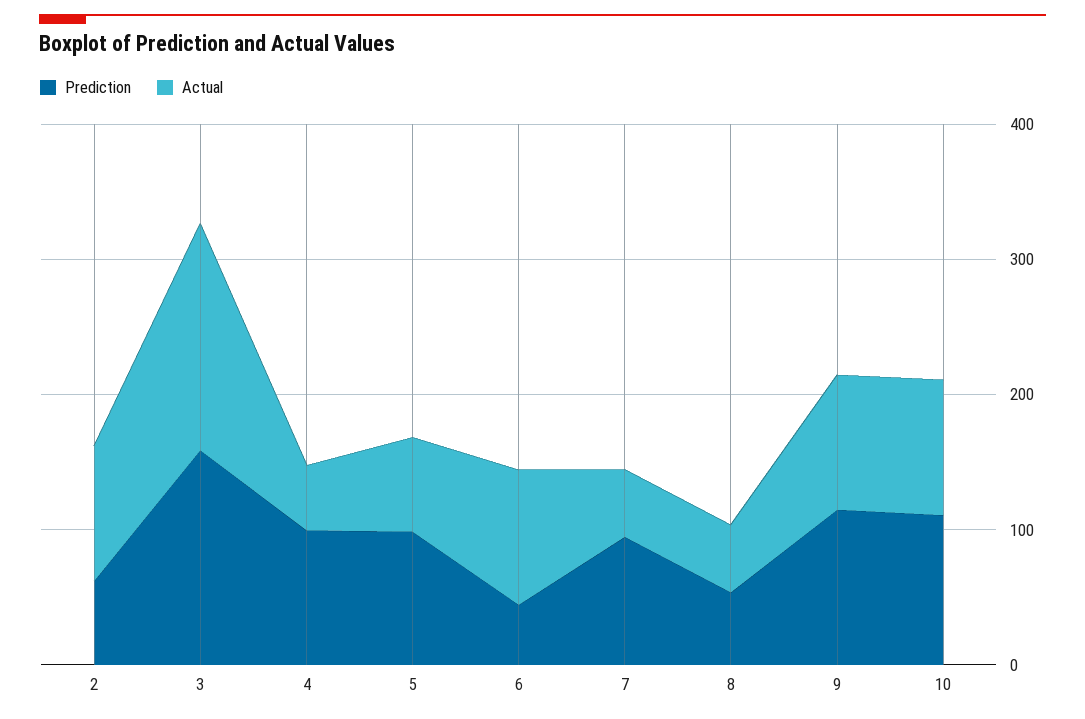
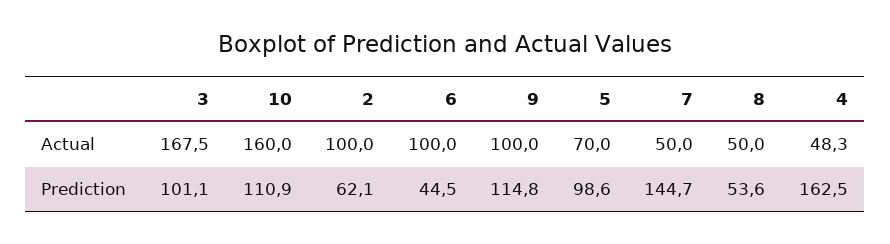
Prediction, 3: 160 -> 101.1
Prediction, 4: 100 -> 162.5
Prediction, 7: 100 -> 144.7
Actual, 10: 100 -> 160

